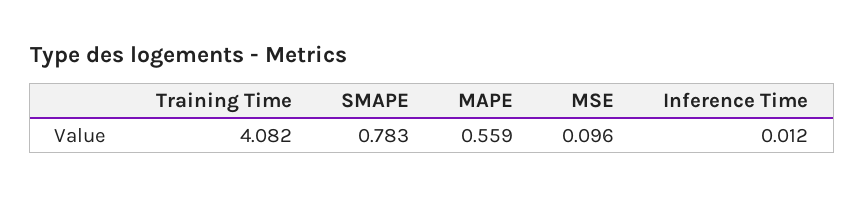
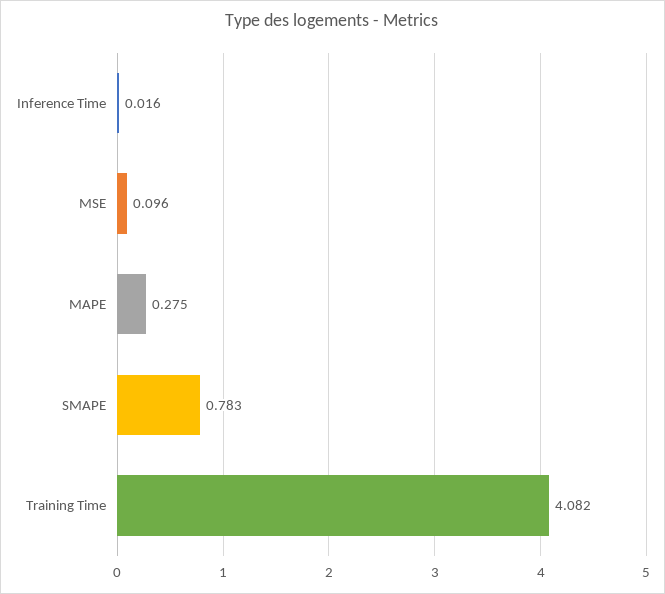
MAPE: 0.559 -> 0.275
Inference Time: 0.012 -> 0.016

